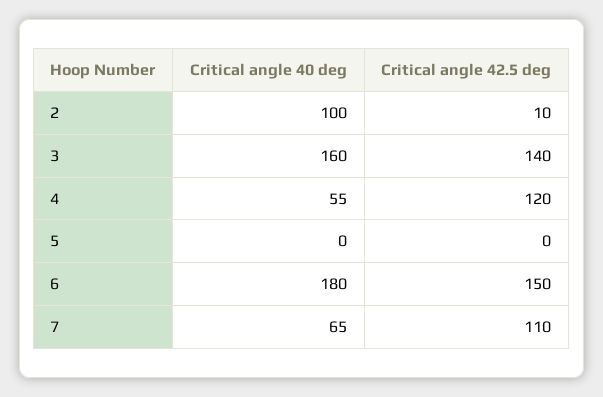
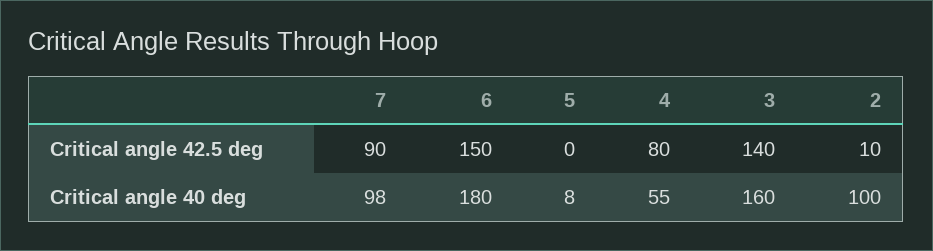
Critical angle 42.5 deg, 4: 120 -> 80
Critical angle 40 deg, 5: 0 -> 8
Critical angle 40 deg, 7: 65 -> 98
Critical angle 42.5 deg, 7: 110 -> 90

